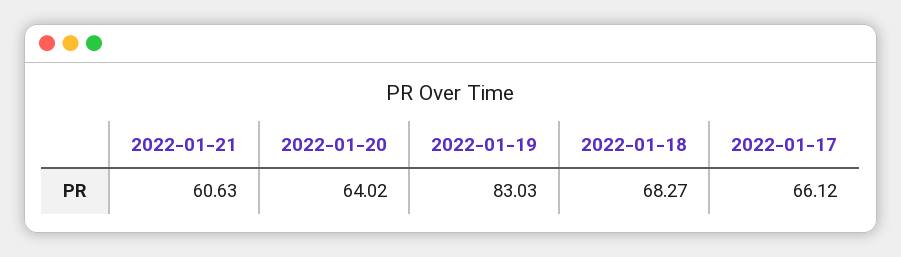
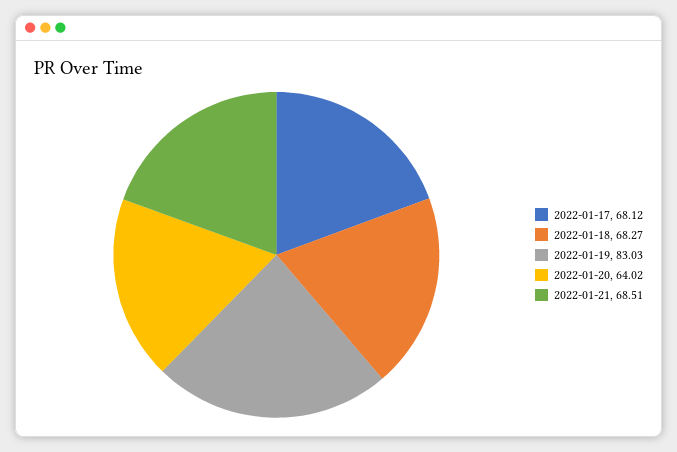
2022-01-21: 60.63 -> 68.51
2022-01-17: 66.12 -> 68.12

